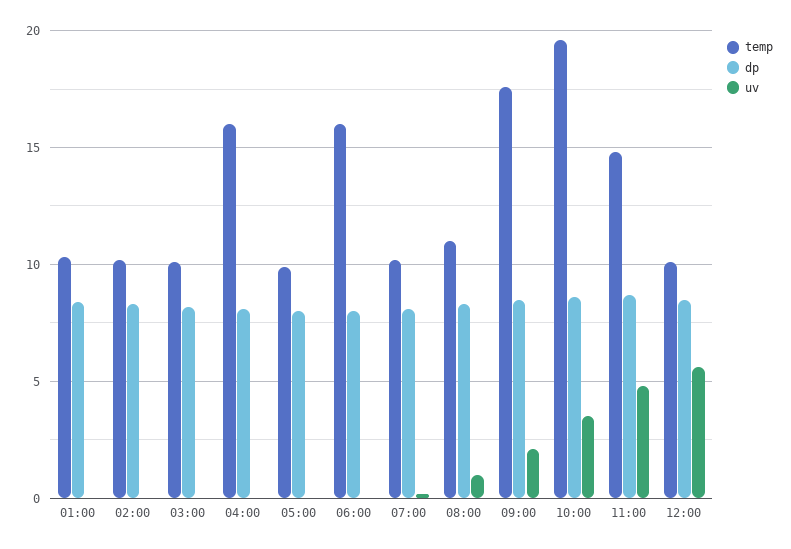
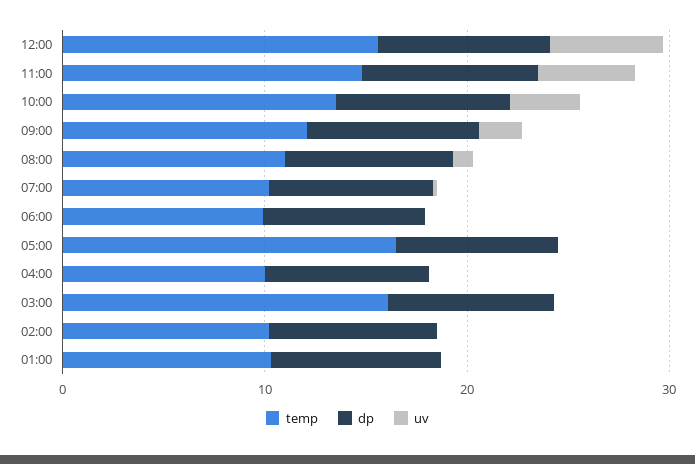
temp, 03:00: 10 -> 16
temp, 04:00: 16 -> 10
temp, 05:00: 10 -> 16
temp, 06:00: 16 -> 10
temp, 09:00: 17.5 -> 12
temp, 10:00: 19.5 -> 14
temp, 12:00: 10 -> 16

